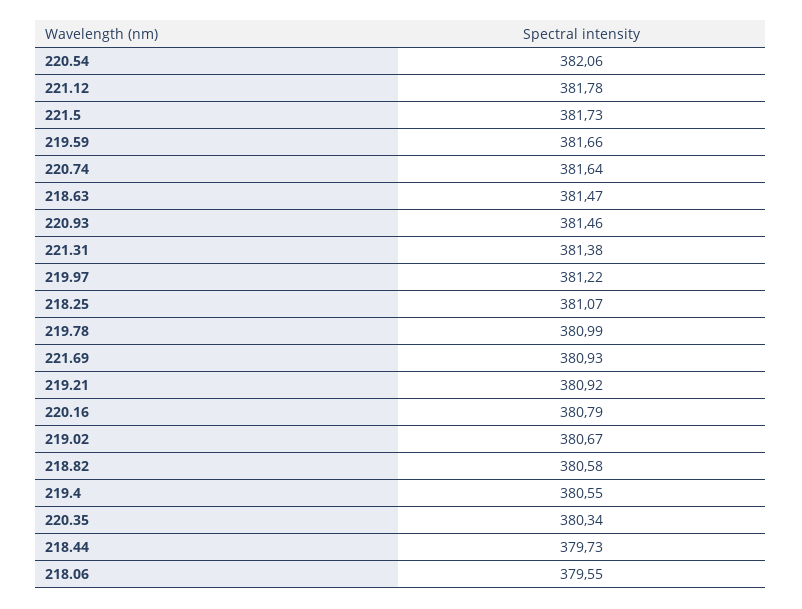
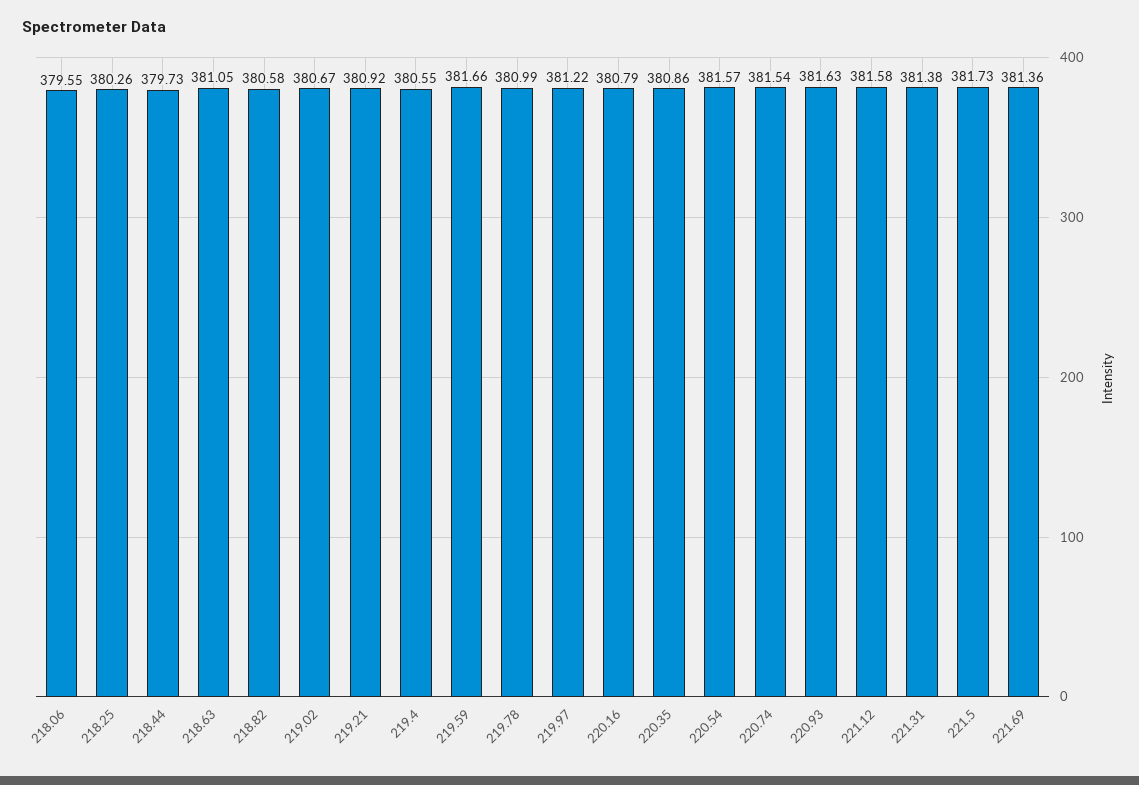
220.54: 382.06 -> 381.57
221.12: 381.78 -> 381.58
220.74: 381.64 -> 381.54
218.63: 381.47 -> 381.05
220.93: 381.46 -> 381.63
218.25: 381.07 -> 380.26
221.69: 380.93 -> 381.36
220.35: 380.34 -> 380.86

